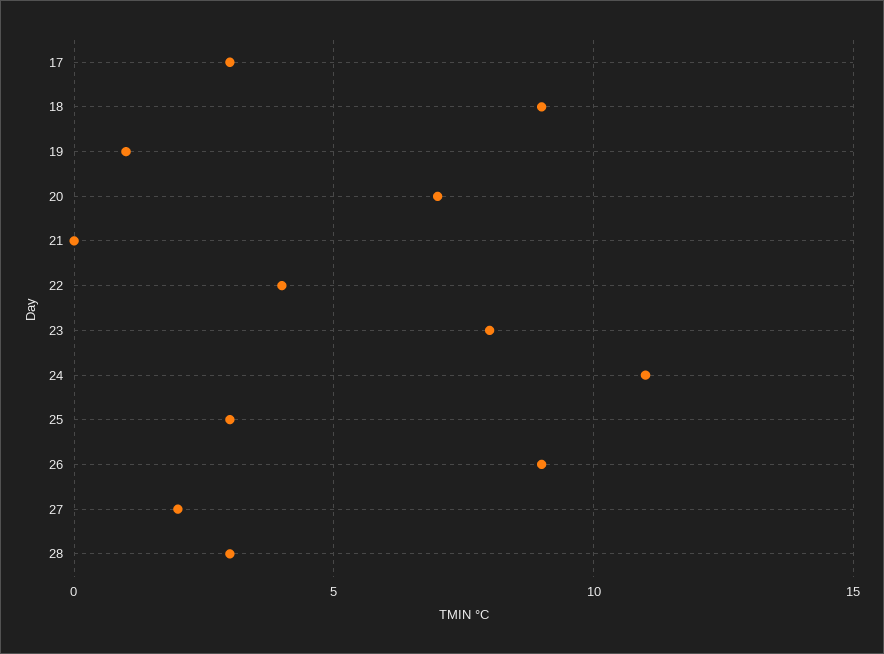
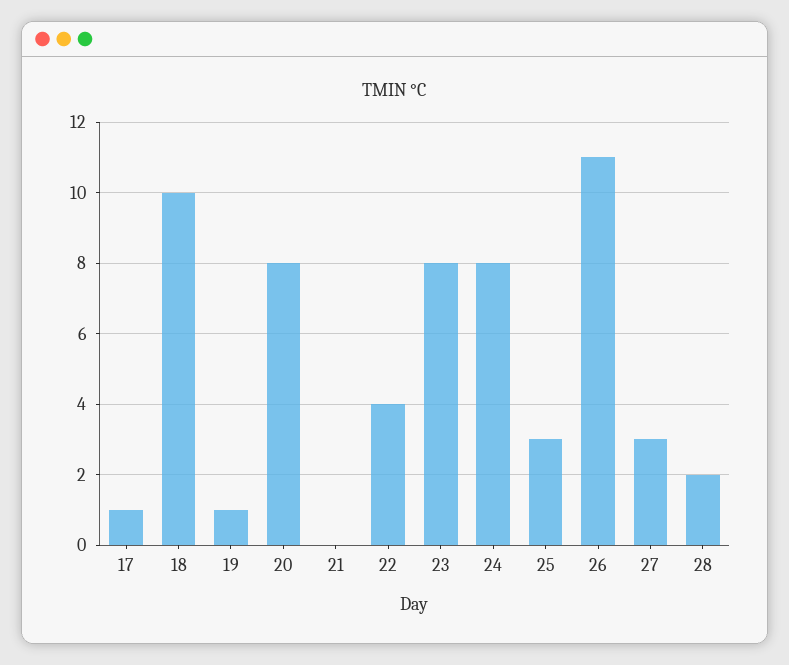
17: 3 -> 1
18: 9 -> 10
20: 7 -> 8
24: 11 -> 8
26: 9 -> 11
27: 2 -> 3
28: 3 -> 2

